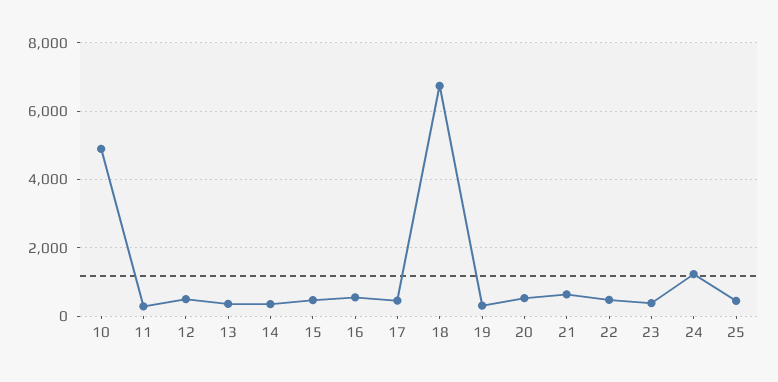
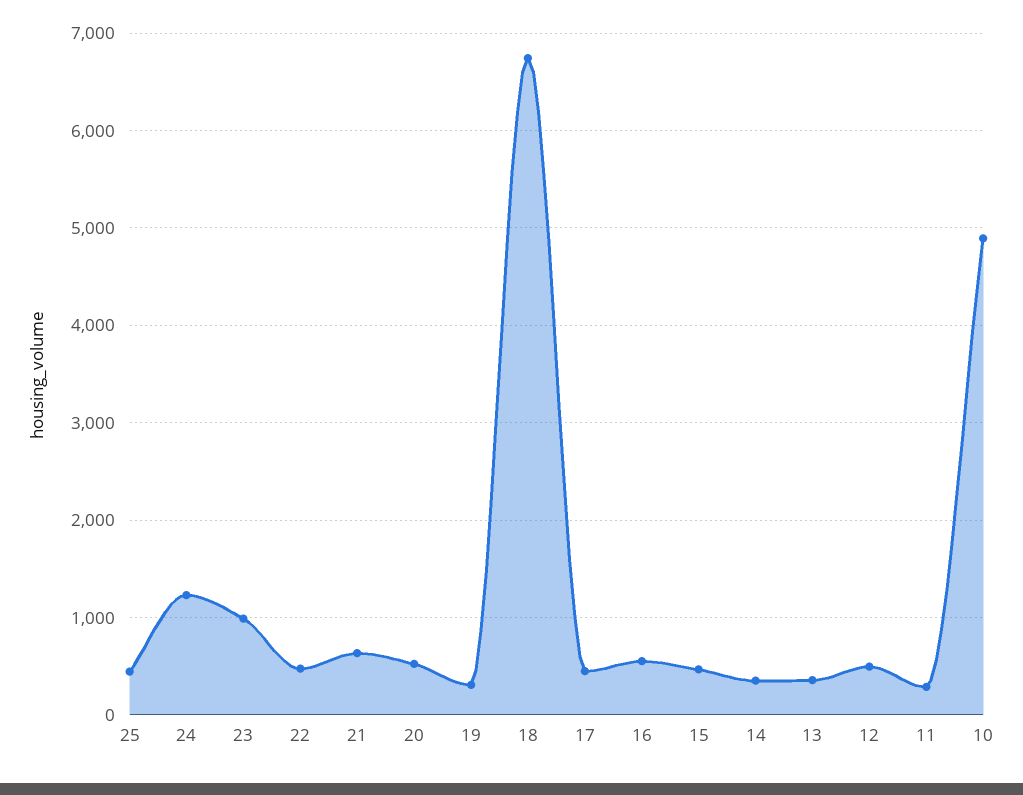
23: 400 -> 1000

